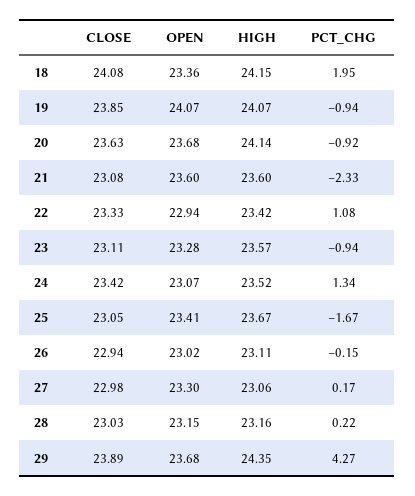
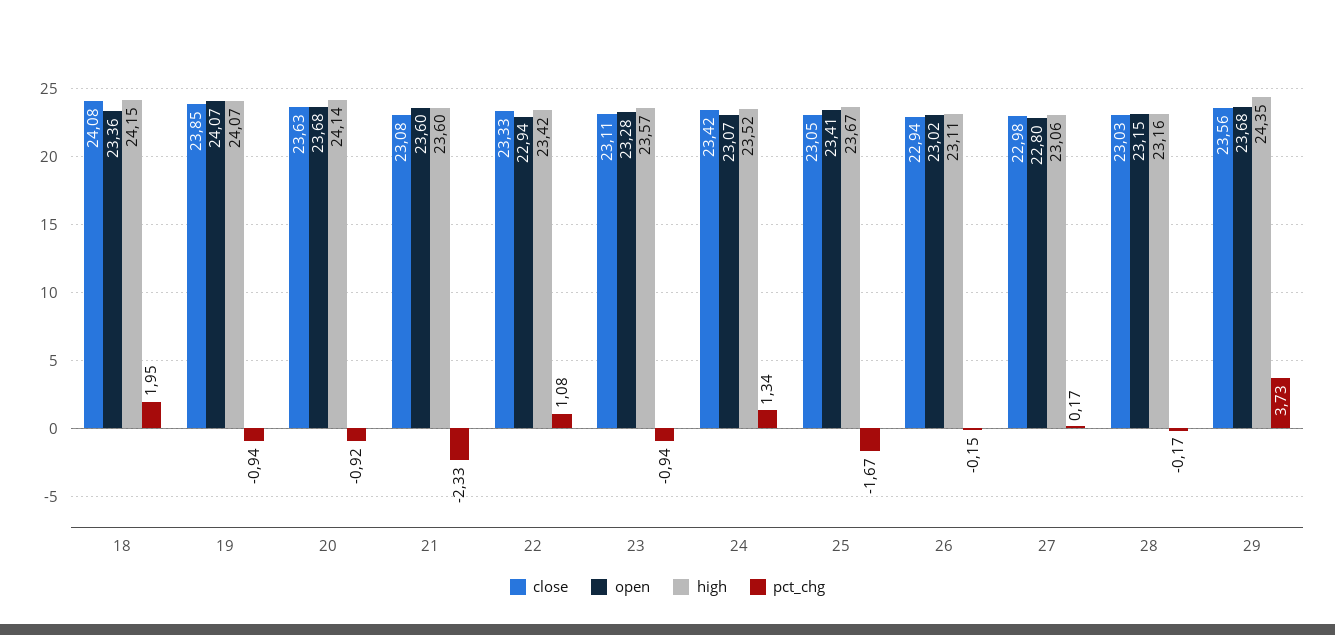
OPEN, 27: 23.3 -> 22.8
PCT_CHG, 28: 0.22 -> -0.17
CLOSE, 29: 23.89 -> 23.56
PCT_CHG, 29: 4.27 -> 3.73

